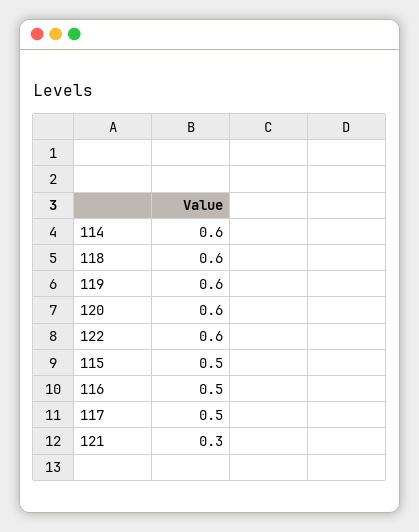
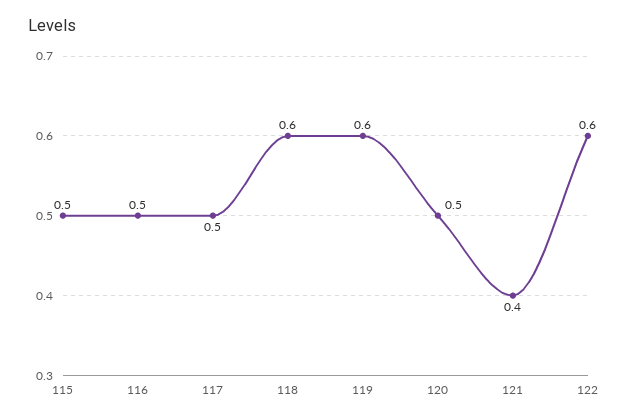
114: 0.6 -> none
120: 0.6 -> 0.5
121: 0.3 -> 0.4

